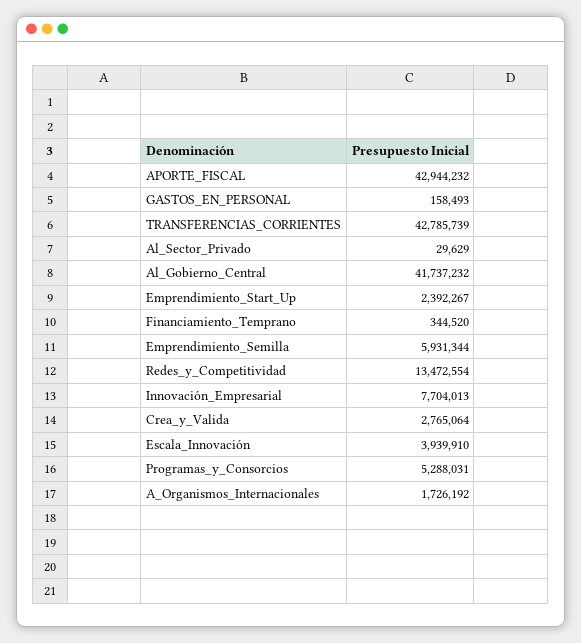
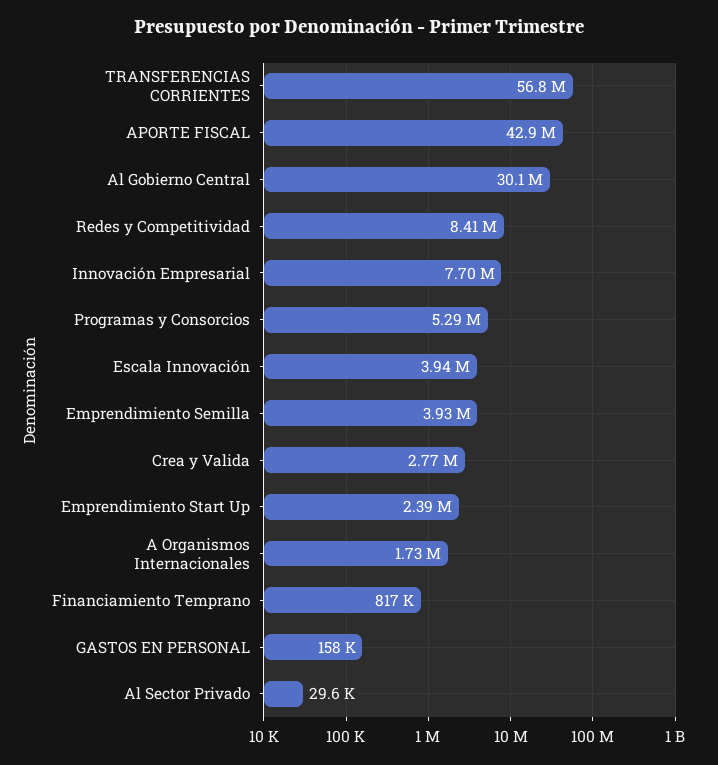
TRANSFERENCIAS_CORRIENTES: 42785739 -> 56800000
Al_Gobierno_Central: 41737232 -> 30100000
Financiamiento_Temprano: 344520 -> 817000
Emprendimiento_Semilla: 5931344 -> 3930000
Redes_y_Competitividad: 13472554 -> 8410000

